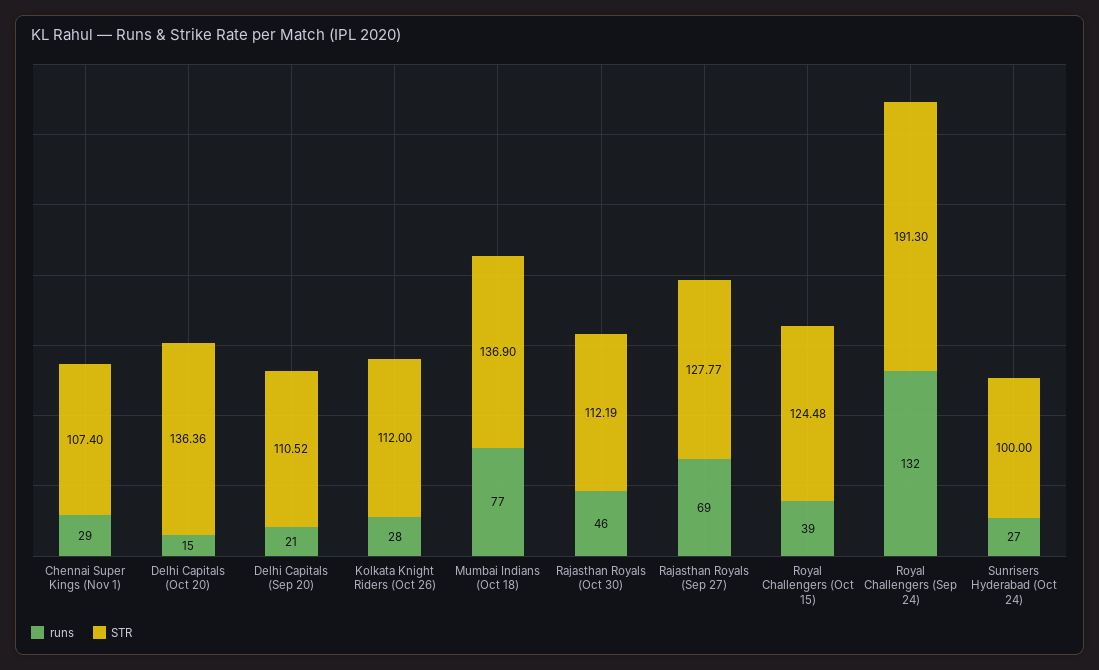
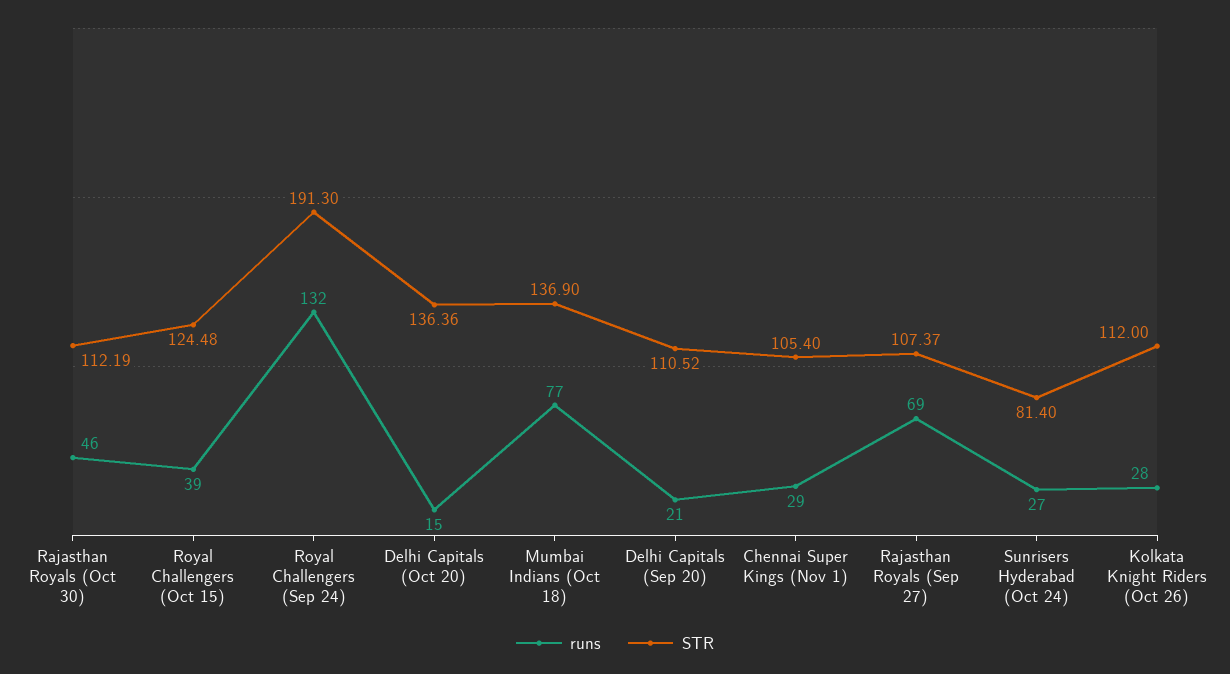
STR, Chennai Super Kings (Nov 1): 107.4 -> 105.4
STR, Rajasthan Royals (Sep 27): 127.77 -> 107.37
STR, Sunrisers Hyderabad (Oct 24): 100 -> 81.4

